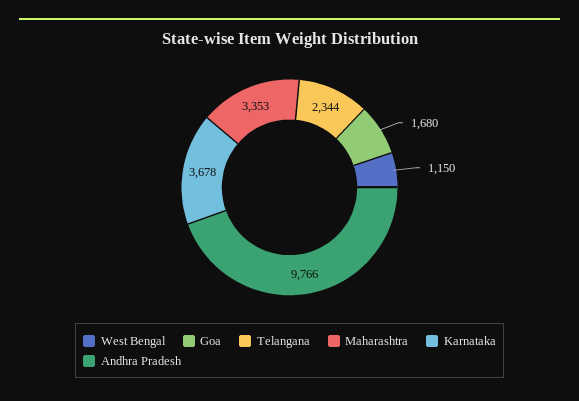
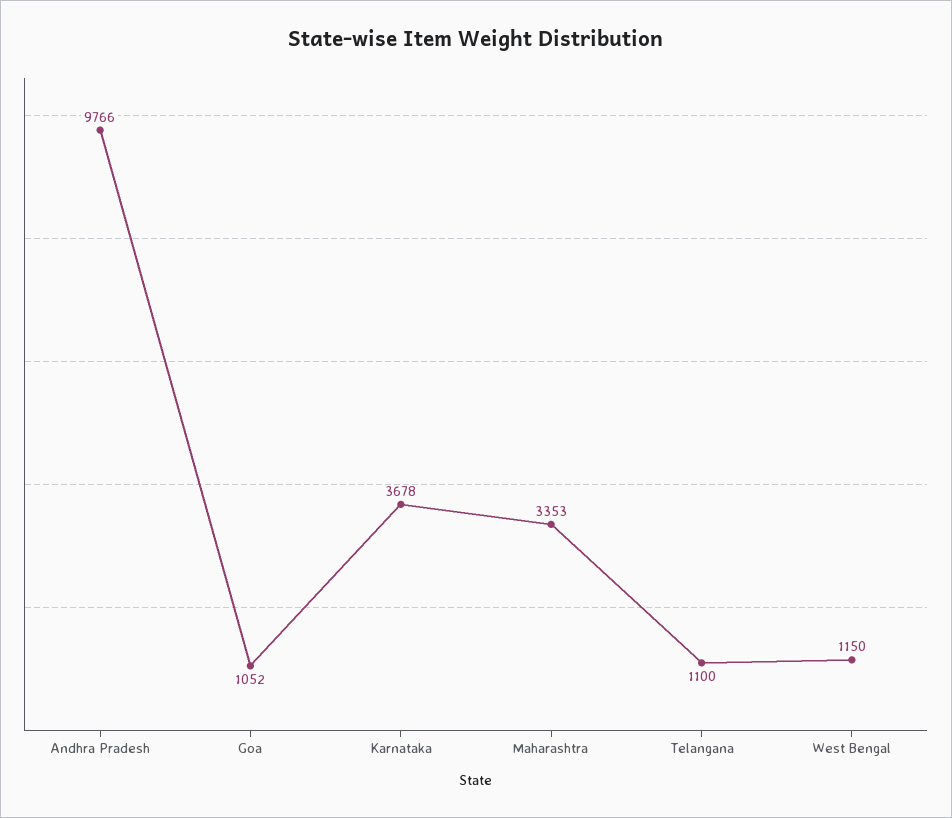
Goa: 1680 -> 1052
Telangana: 2344 -> 1100

